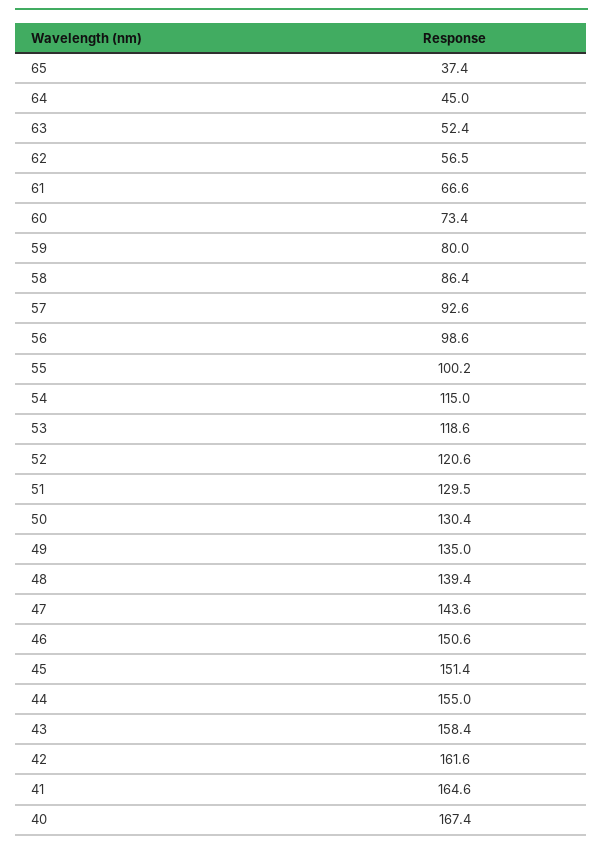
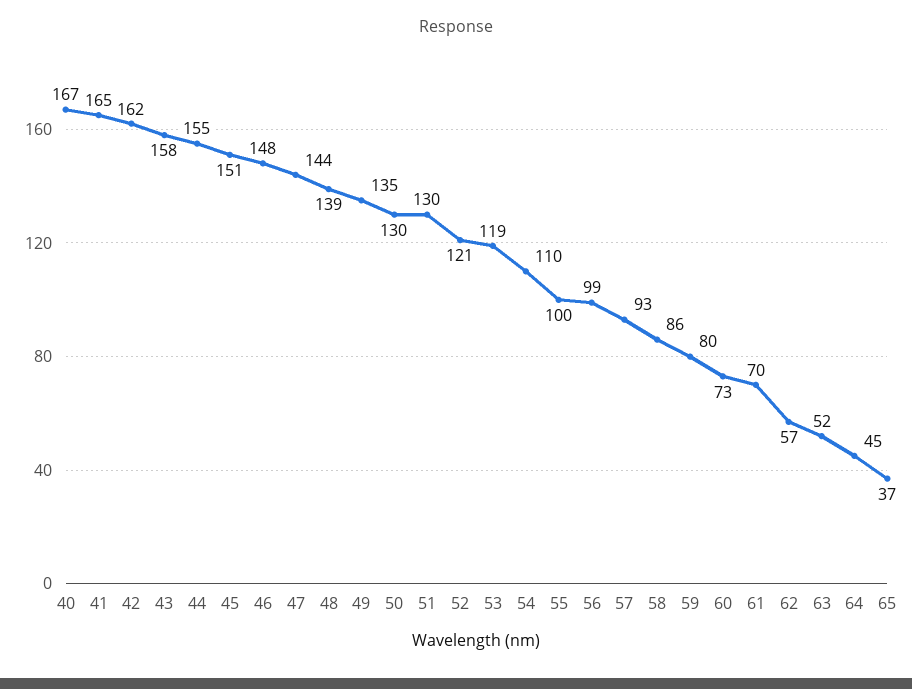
61: 66.6 -> 70
54: 115 -> 110
46: 150.6 -> 148

